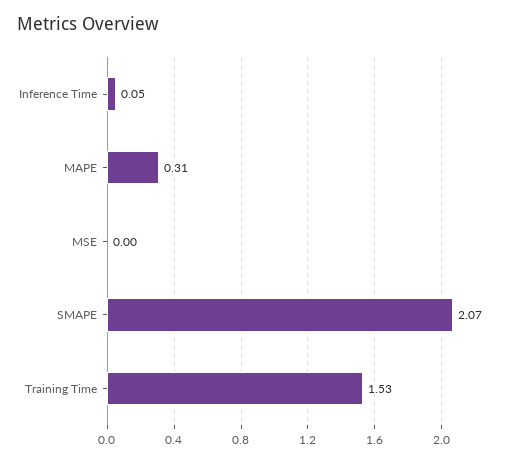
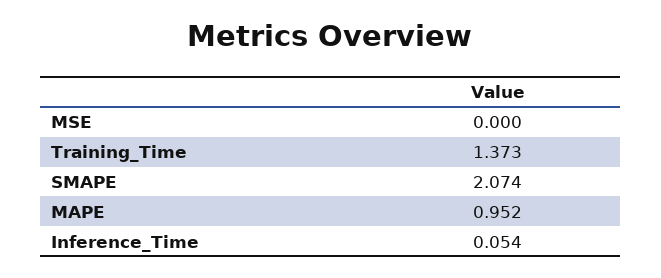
MAPE: 0.31 -> 0.952
Training Time: 1.53 -> 1.373

